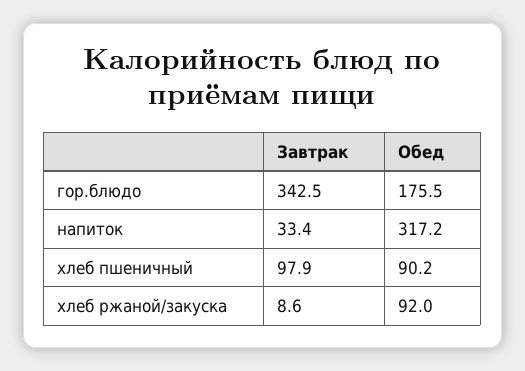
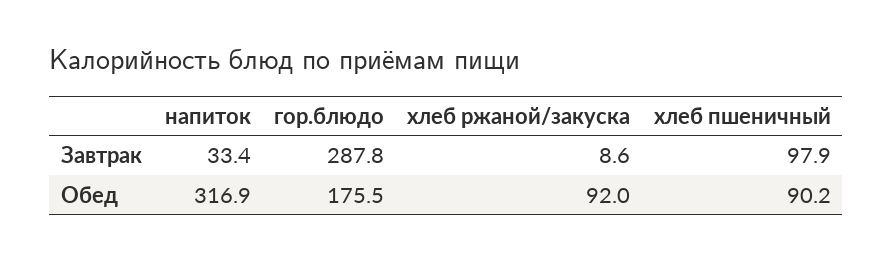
Завтрак, гор.блюдо: 342.5 -> 287.8
Обед, напиток: 317.2 -> 316.9

